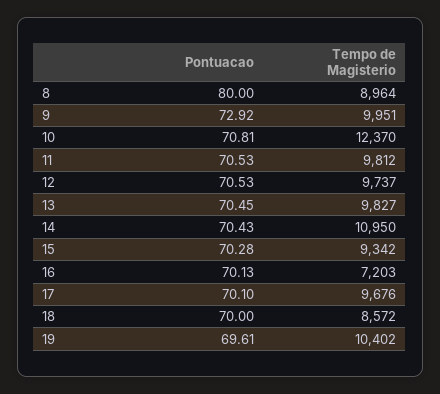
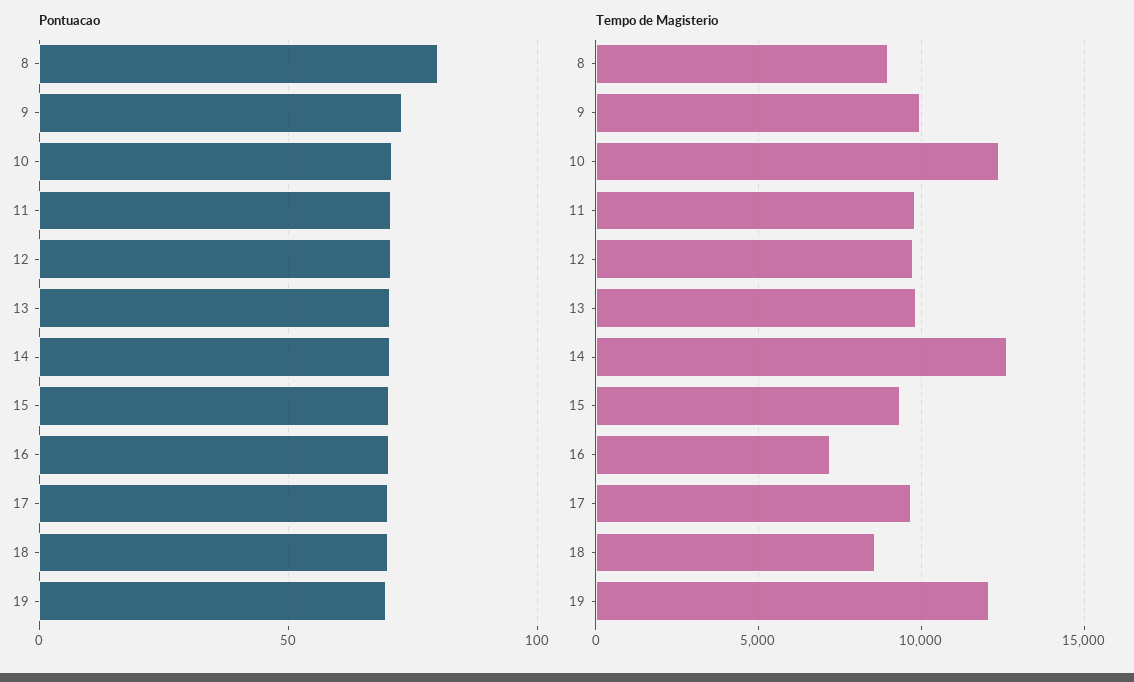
Tempo de Magisterio, 14: 10950 -> 12500
Tempo de Magisterio, 19: 10402 -> 12000

